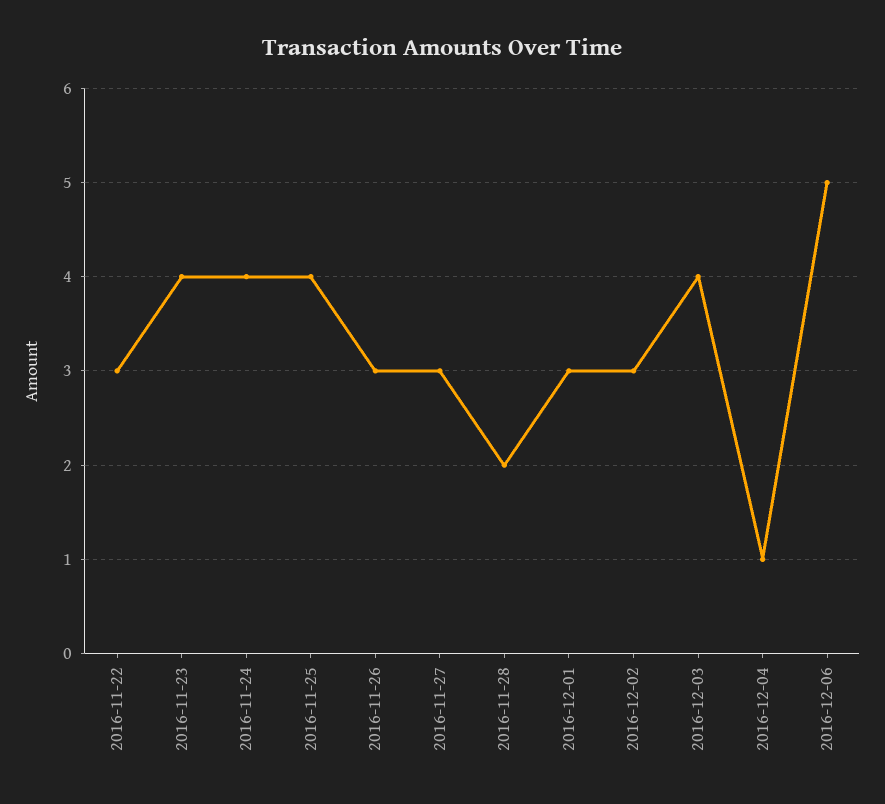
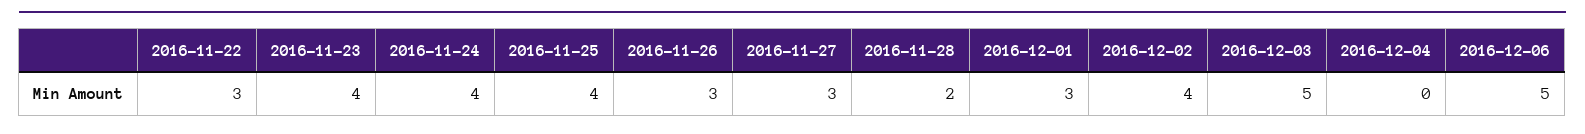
2016-12-02: 3 -> 4
2016-12-03: 4 -> 5
2016-12-04: 1 -> 0

